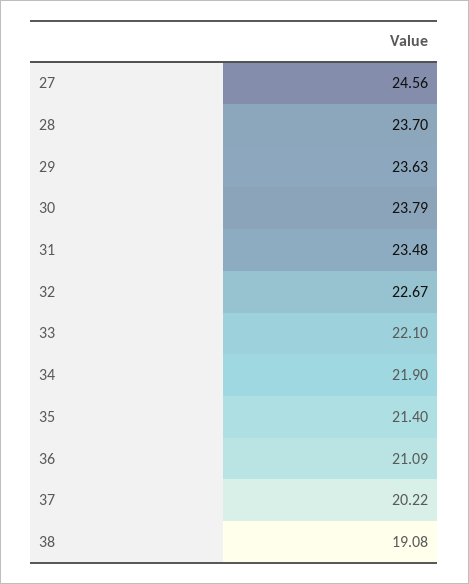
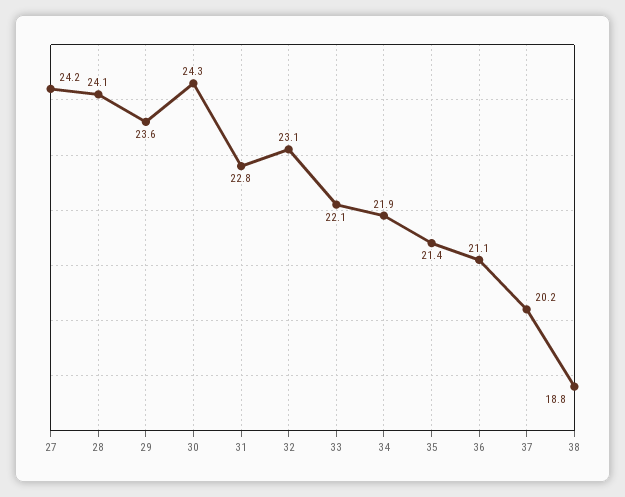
27: 24.56 -> 24.2
28: 23.7 -> 24.1
30: 23.79 -> 24.3
31: 23.48 -> 22.8
32: 22.67 -> 23.1
38: 19.08 -> 18.8

